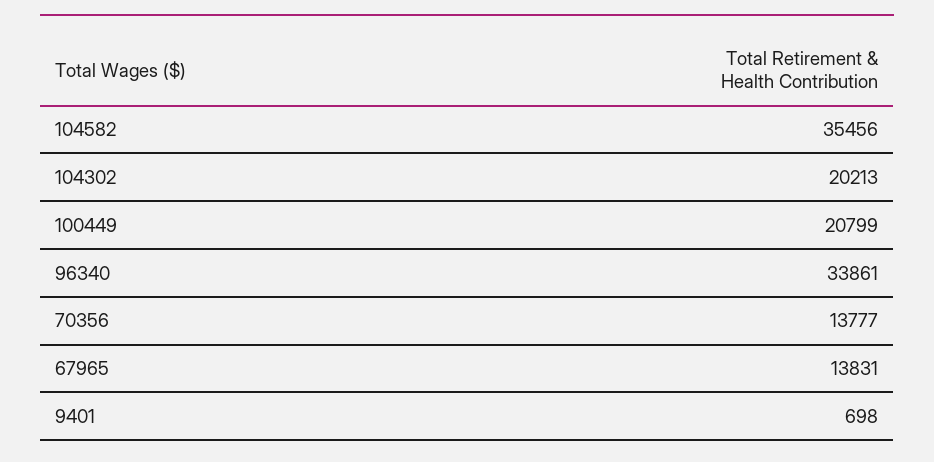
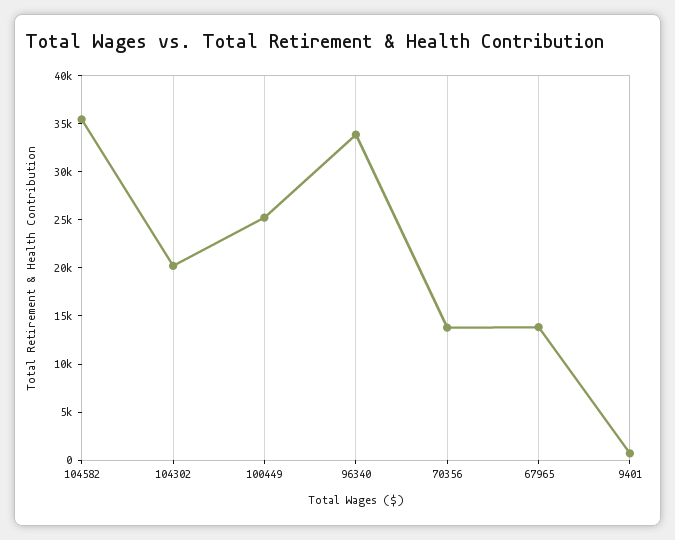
100449: 20799 -> 25000

